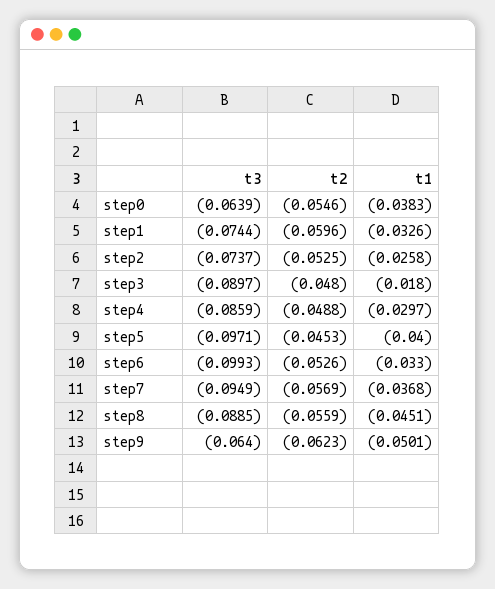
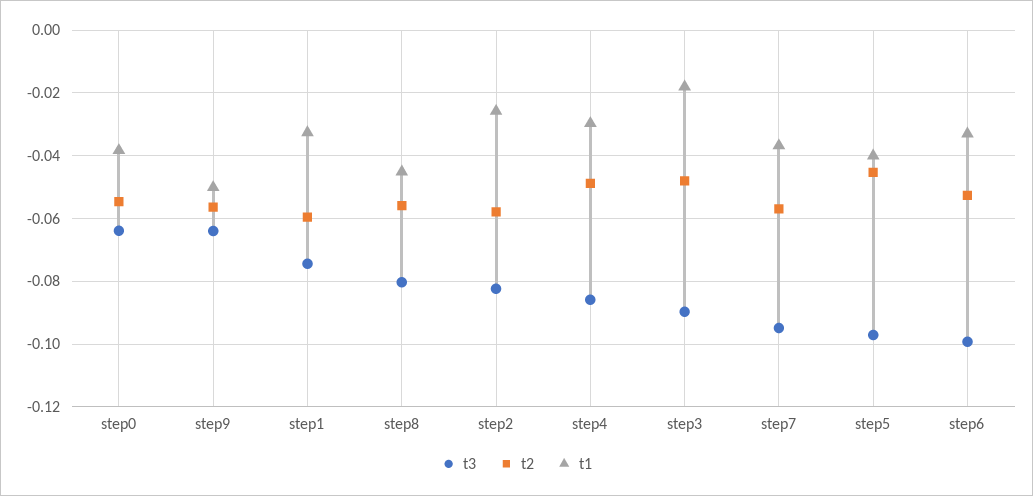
t3, step2: -0.0737 -> -0.082
t2, step2: -0.0525 -> -0.058
t3, step8: -0.0885 -> -0.08
t2, step9: -0.0623 -> -0.056

